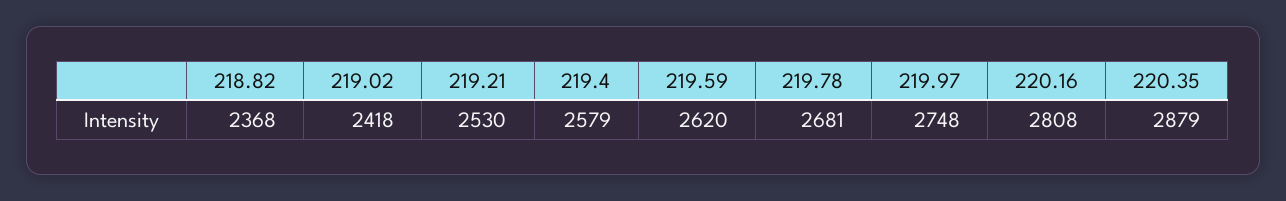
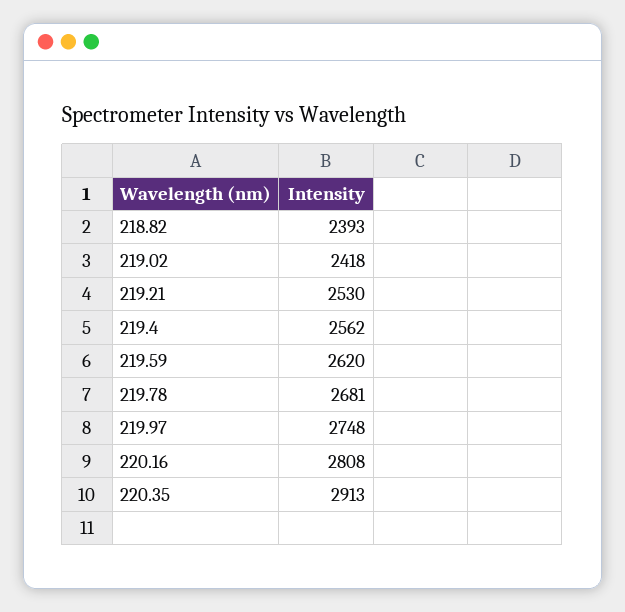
218.82: 2368 -> 2393
219.4: 2579 -> 2562
220.35: 2879 -> 2913

